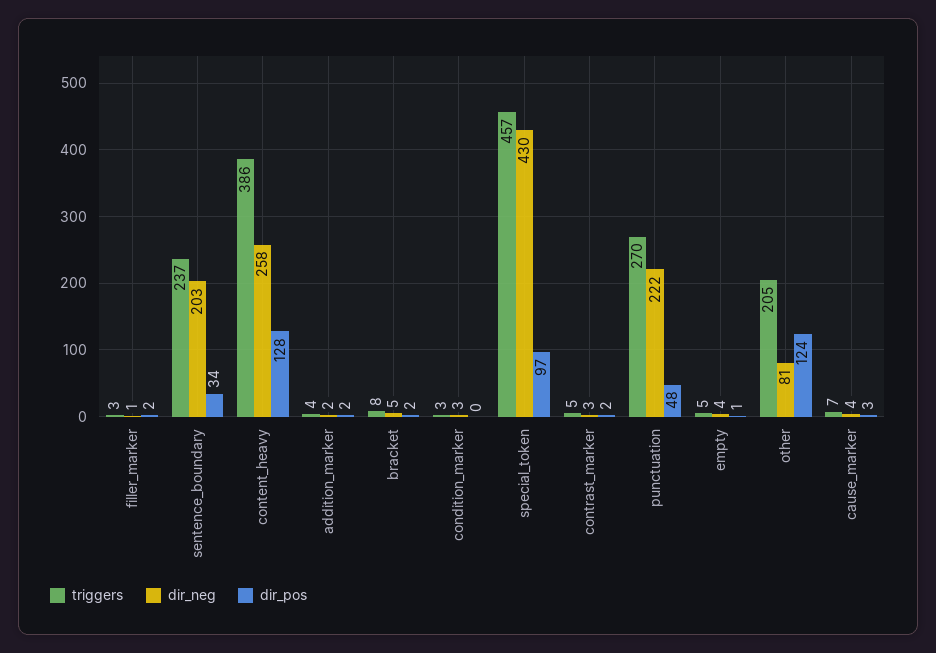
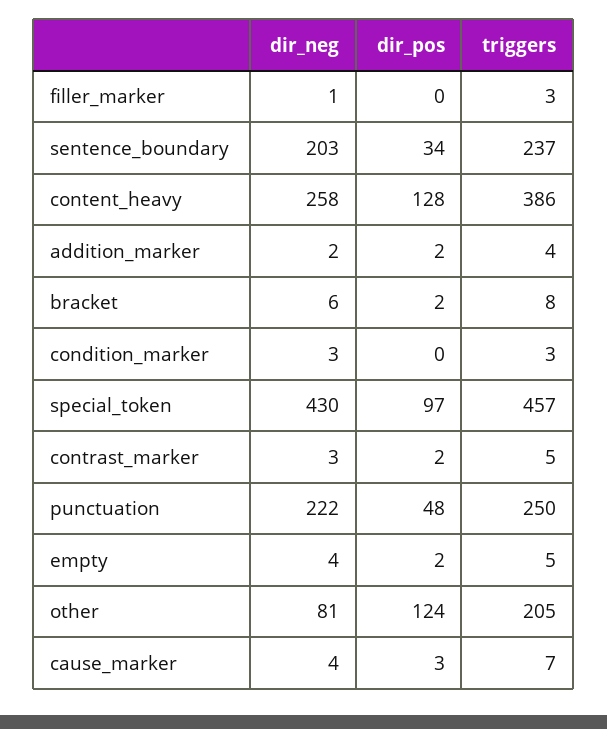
dir_pos, filler_marker: 2 -> 0
dir_neg, bracket: 5 -> 6
triggers, punctuation: 270 -> 250
dir_pos, empty: 1 -> 2

